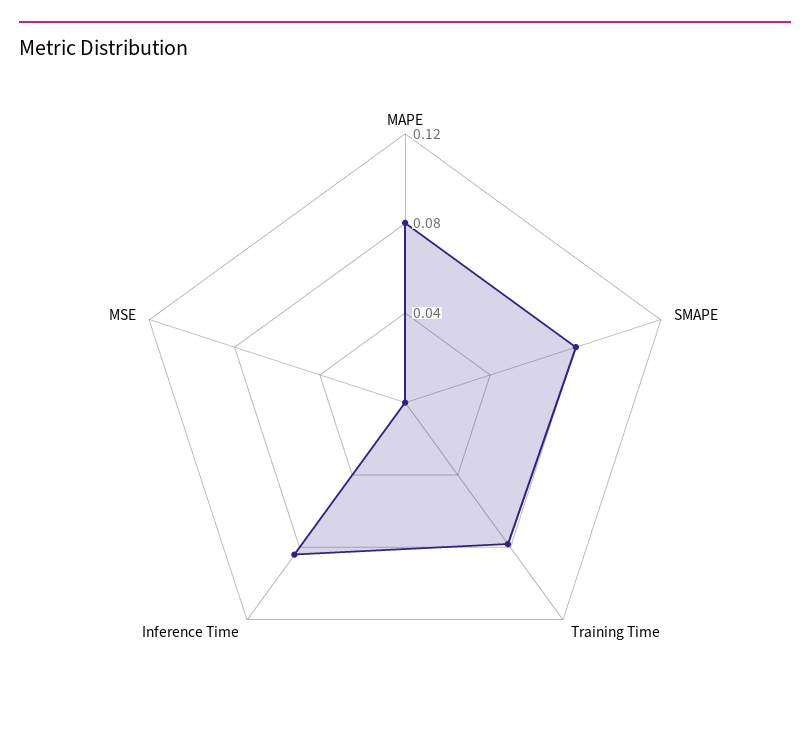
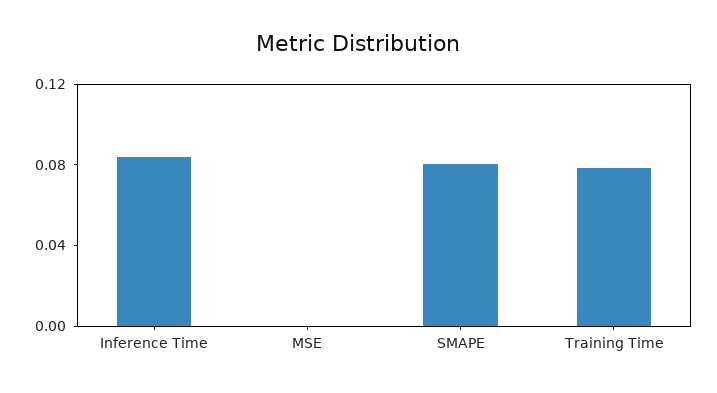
MAPE: 0.08 -> none

